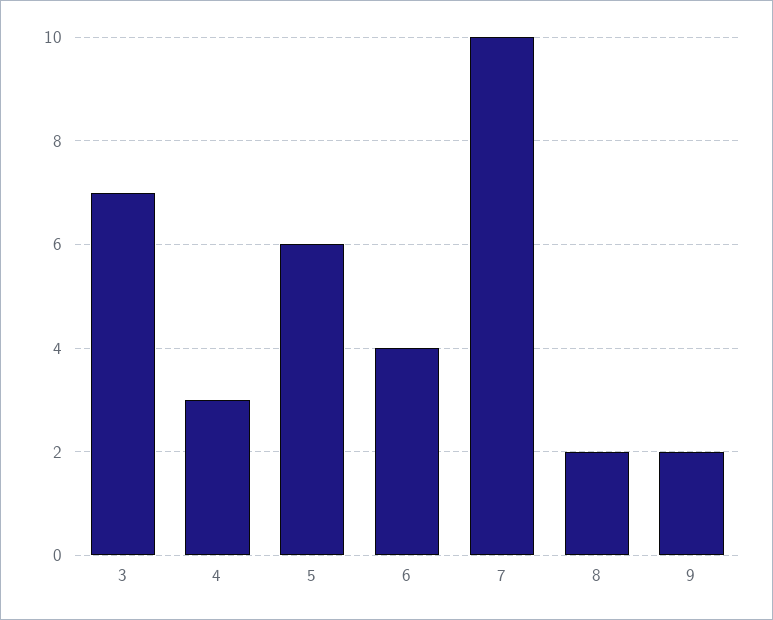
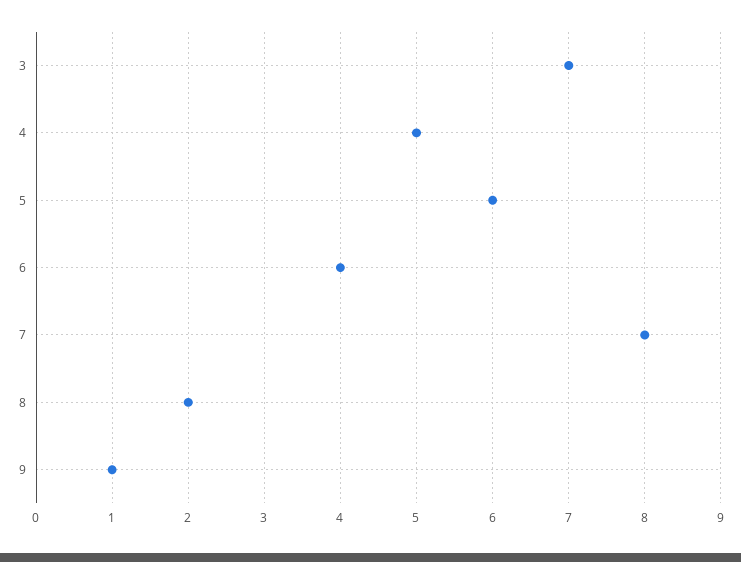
4: 3 -> 5
7: 10 -> 8
9: 2 -> 1

